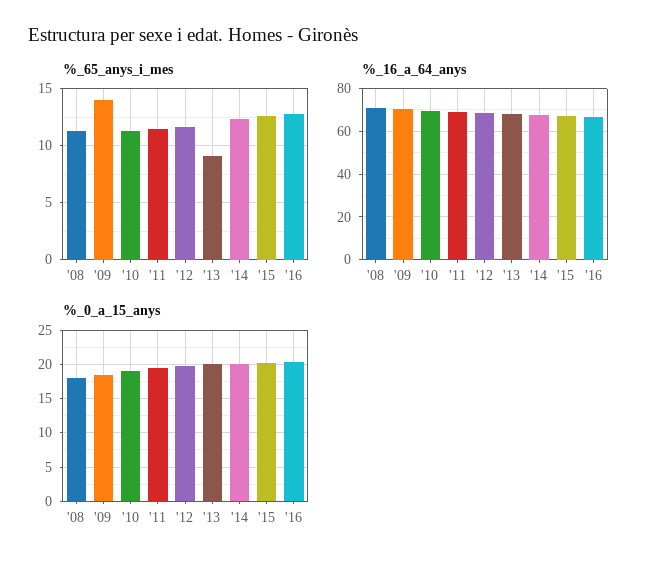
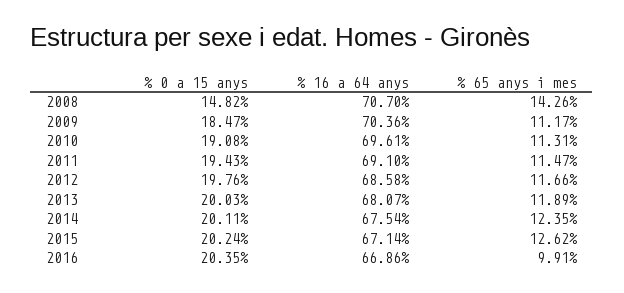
%_65_anys_i_mes, '08: 11 -> 14.26
%_65_anys_i_mes, '09: 14 -> 11.17
%_65_anys_i_mes, '13: 9 -> 11.89
%_65_anys_i_mes, '16: 13 -> 9.91
%_0_a_15_anys, '08: 18 -> 14.82

